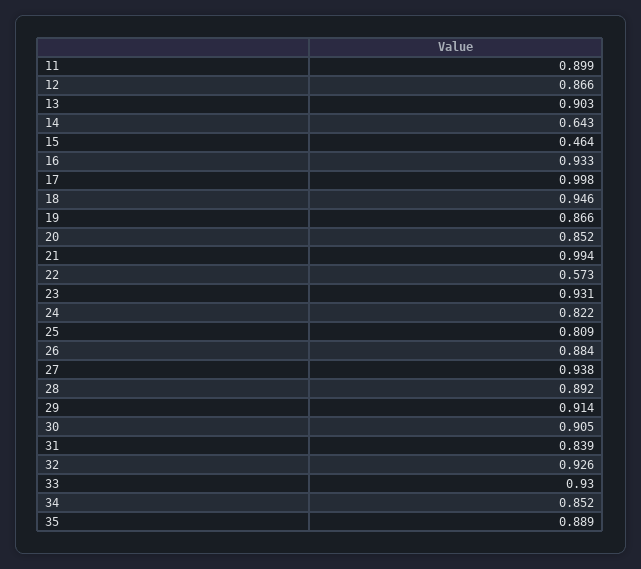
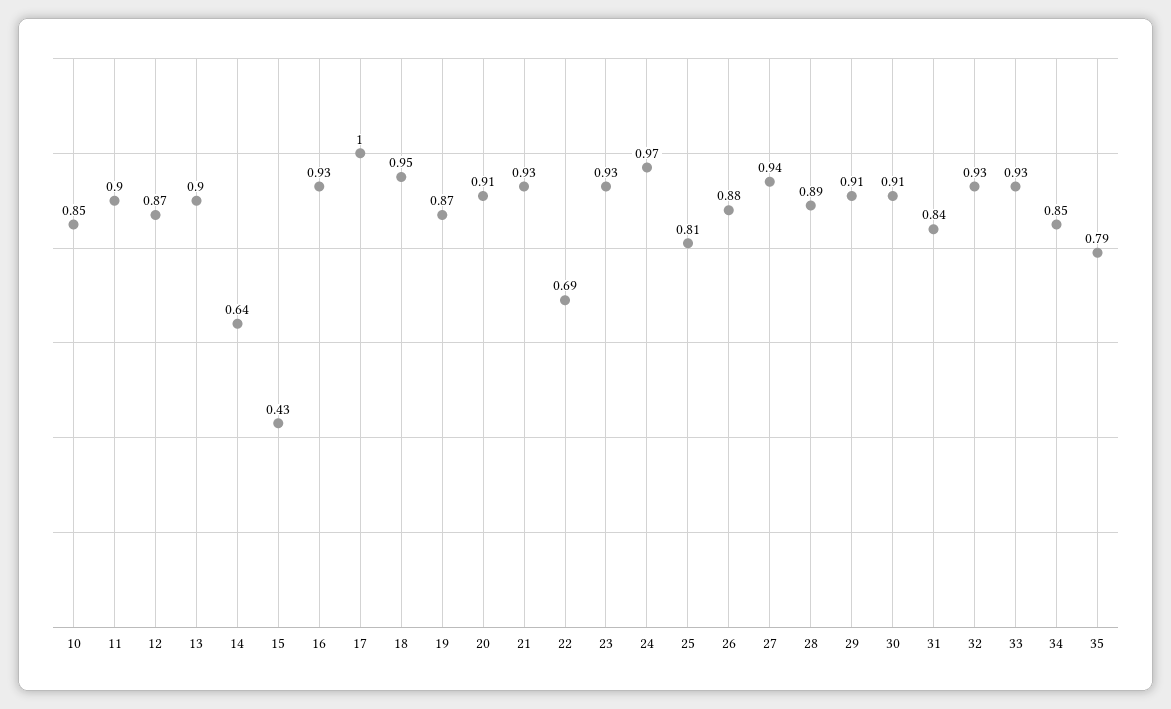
15: 0.464 -> 0.43
20: 0.852 -> 0.91
21: 0.994 -> 0.93
22: 0.573 -> 0.69
24: 0.822 -> 0.97
35: 0.889 -> 0.79
10: none -> 0.85

